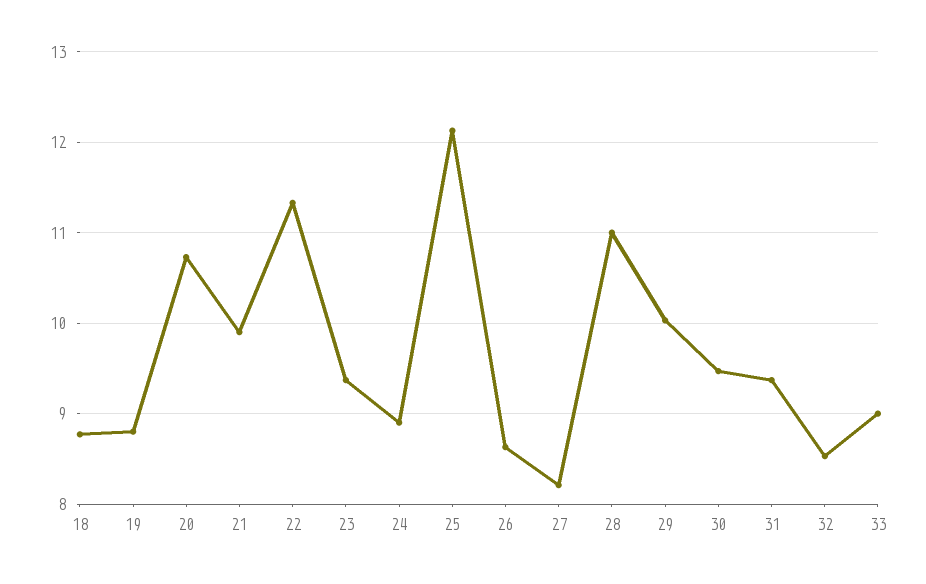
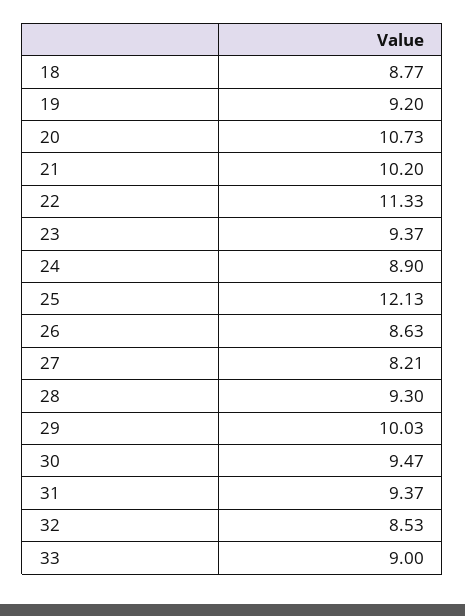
19: 8.8 -> 9.2
21: 9.9 -> 10.2
28: 11 -> 9.3

